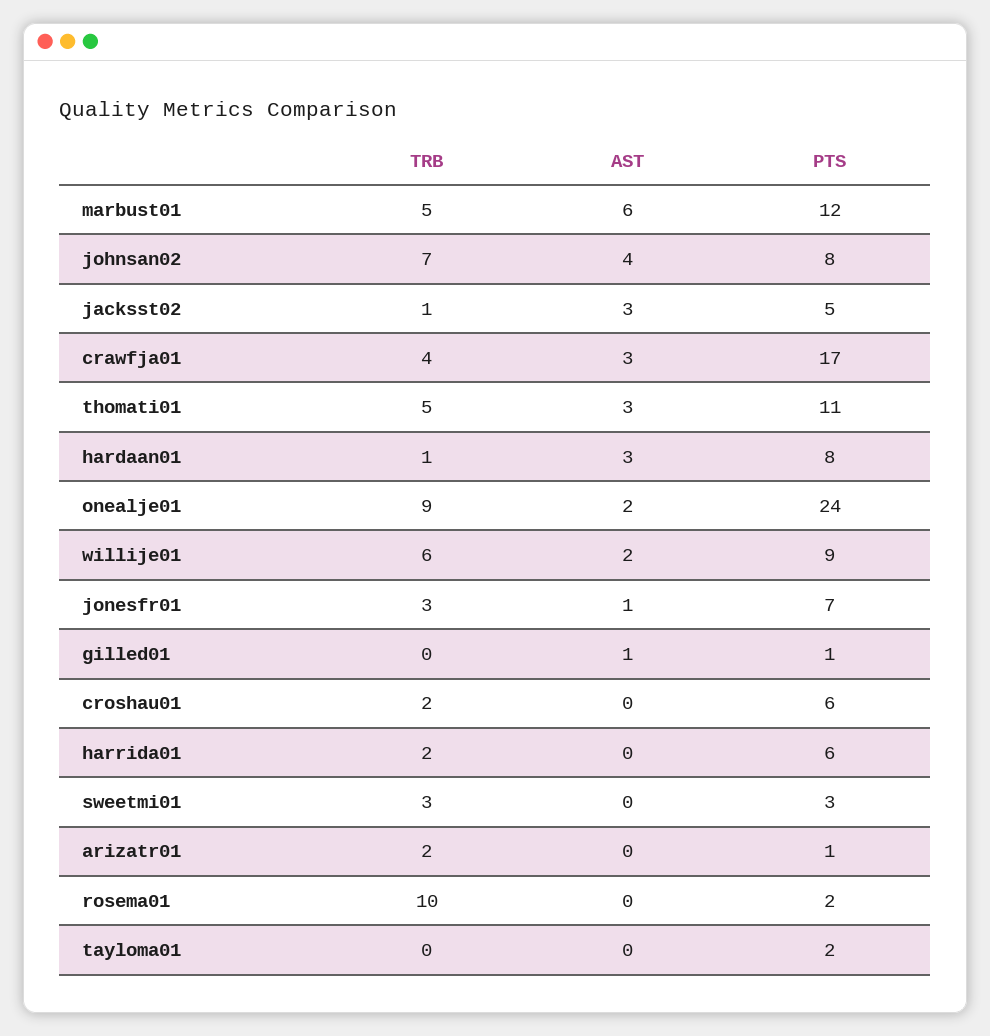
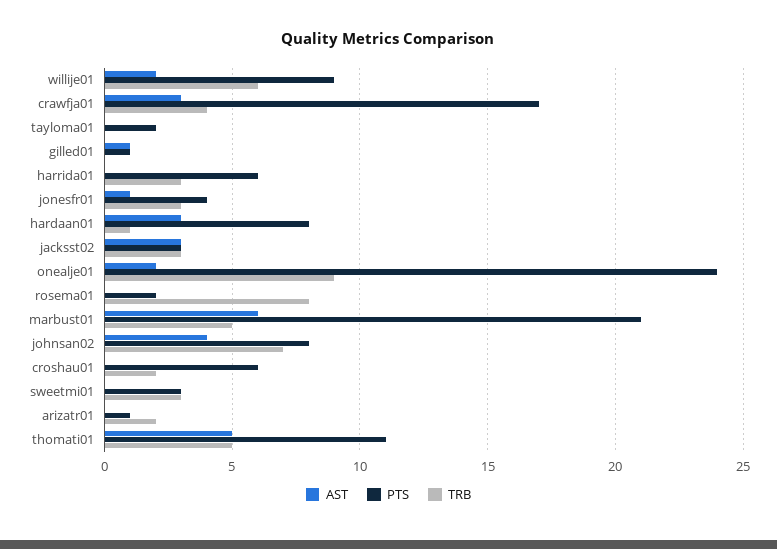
PTS, marbust01: 12 -> 21
TRB, jacksst02: 1 -> 3
PTS, jacksst02: 5 -> 3
AST, thomati01: 3 -> 5
PTS, jonesfr01: 7 -> 4
TRB, harrida01: 2 -> 3
TRB, rosema01: 10 -> 8

